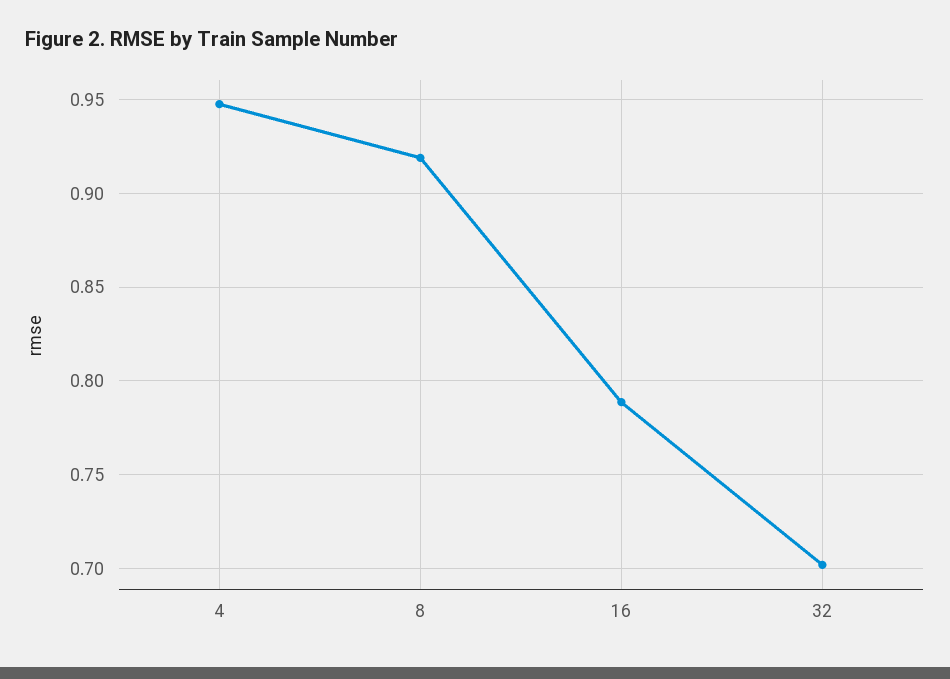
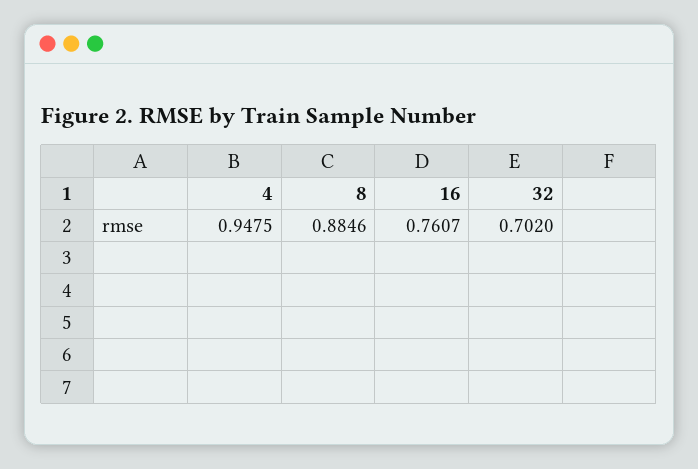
8: 0.92 -> 0.8846
16: 0.79 -> 0.7607

